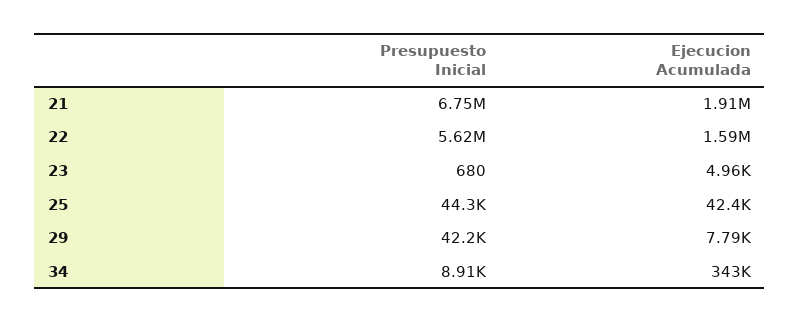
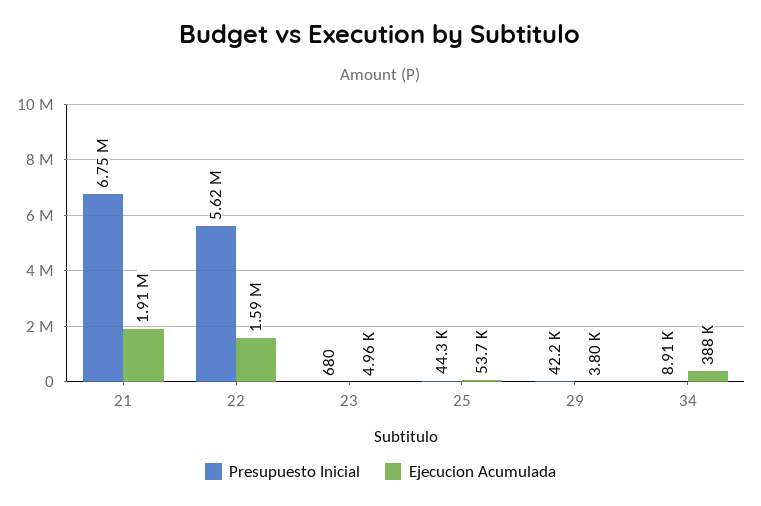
Ejecucion Acumulada, 25: 42400 -> 53700
Ejecucion Acumulada, 29: 7790 -> 3800
Ejecucion Acumulada, 34: 343000 -> 388000

